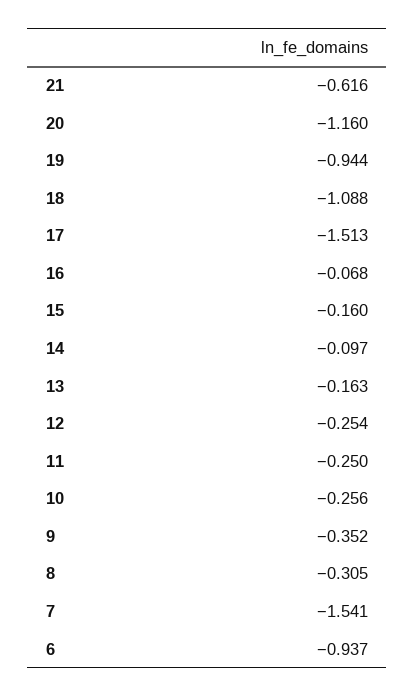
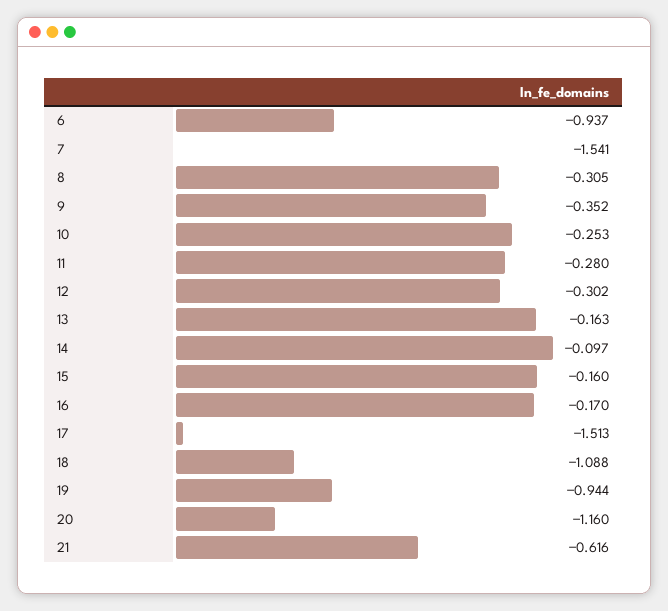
16: -0.068 -> -0.17
12: -0.254 -> -0.302
11: -0.25 -> -0.28
10: -0.256 -> -0.253

